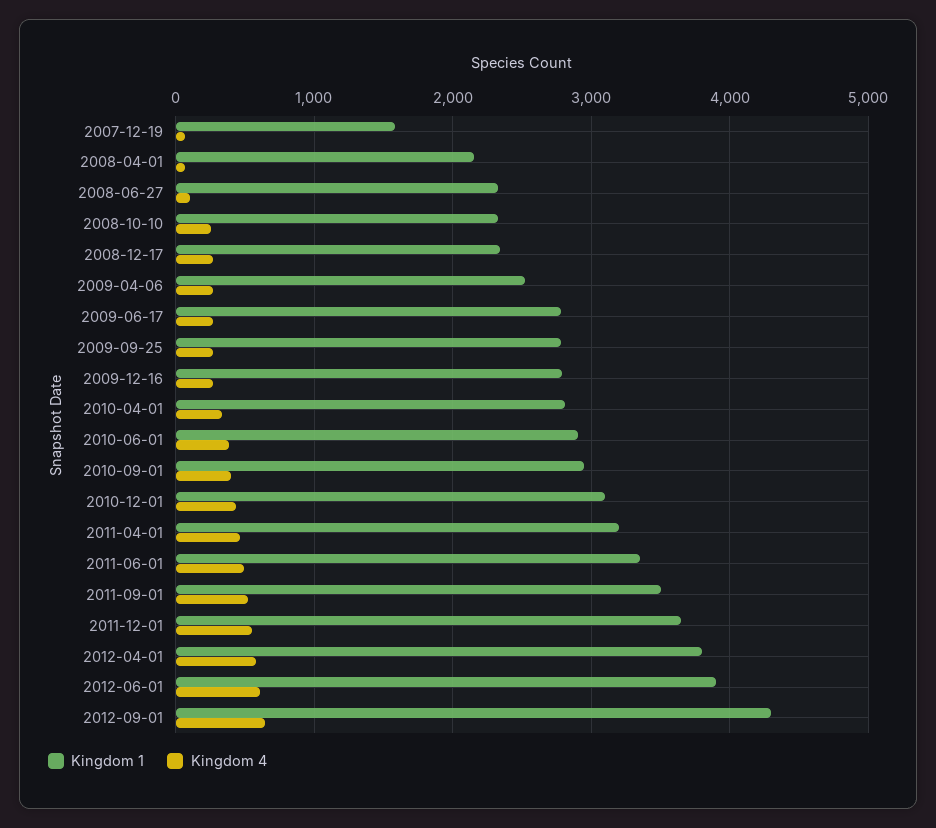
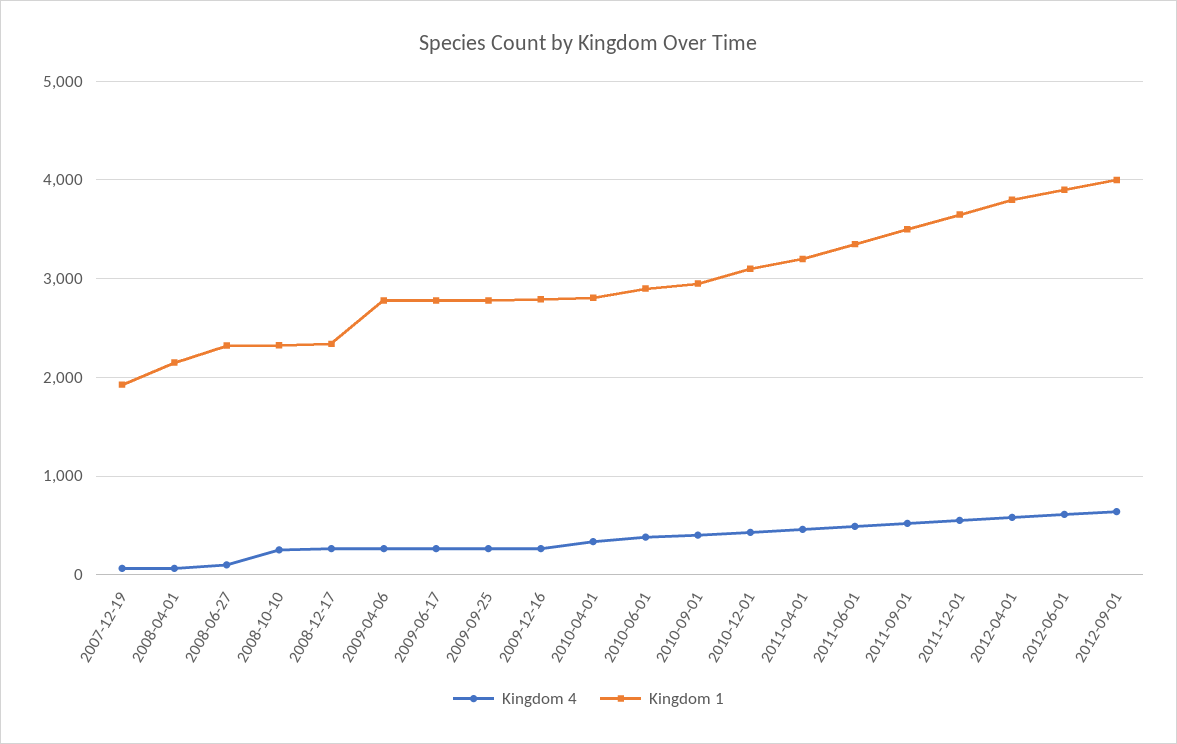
Kingdom 1, 2007-12-19: 1600 -> 1900
Kingdom 1, 2009-04-06: 2500 -> 2800
Kingdom 1, 2012-09-01: 4300 -> 4000

